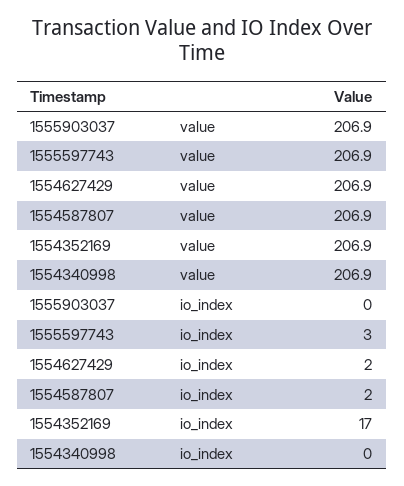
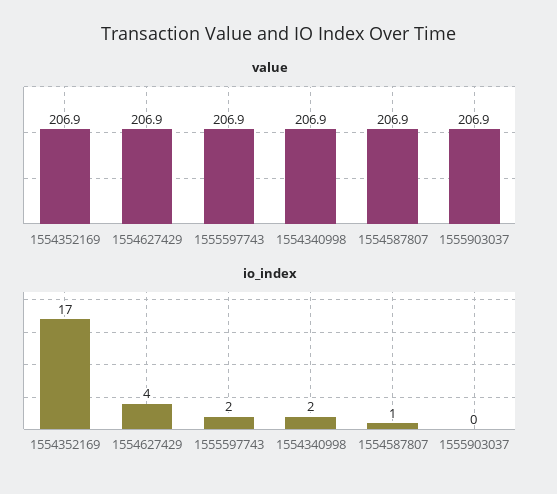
io_index, 1555597743: 3 -> 2
io_index, 1554627429: 2 -> 4
io_index, 1554587807: 2 -> 1
io_index, 1554340998: 0 -> 2

